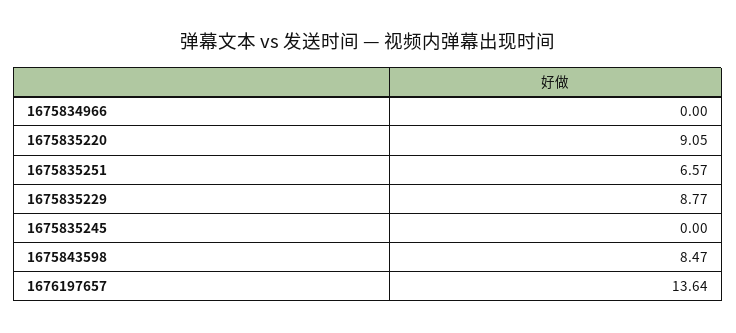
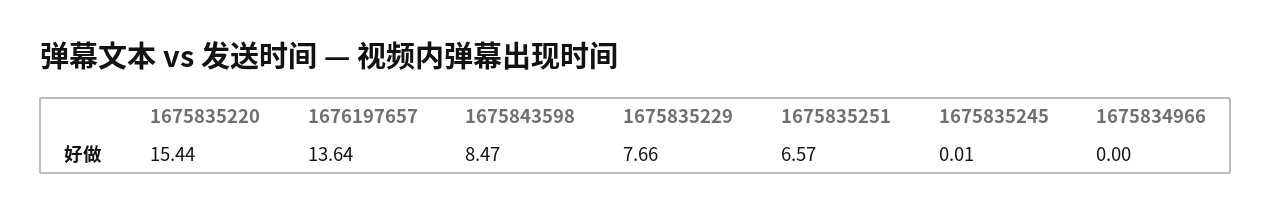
1675835220: 9.05 -> 15.44
1675835229: 8.77 -> 7.66
1675835245: 0 -> 0.01

